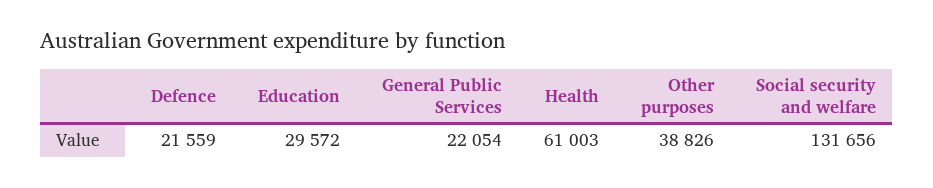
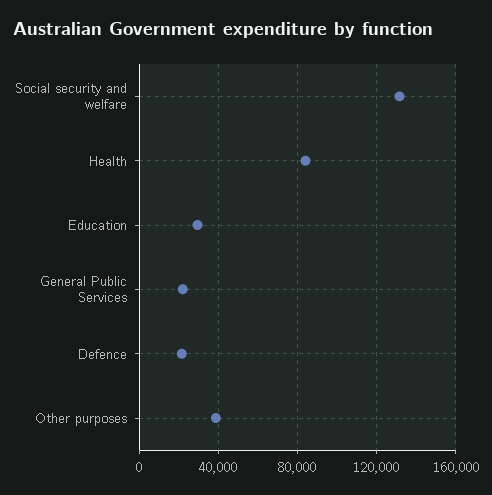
Health: 61003 -> 85000

